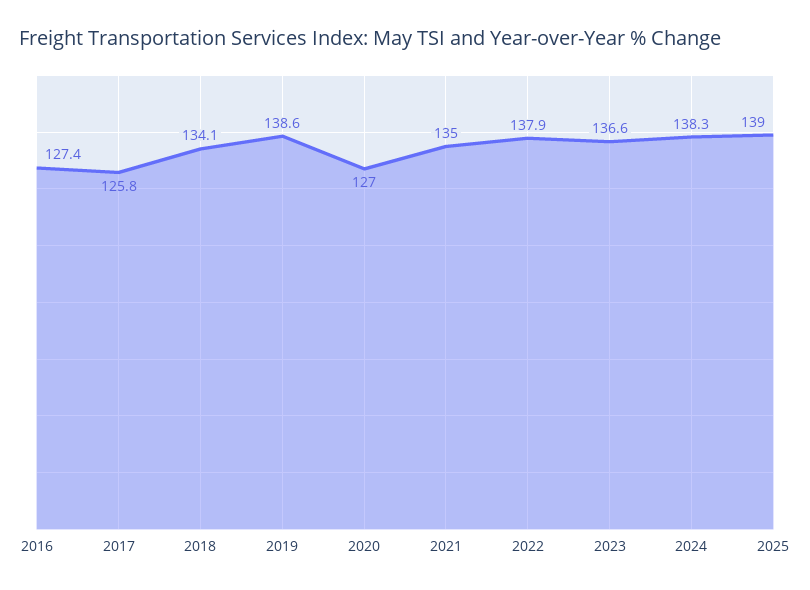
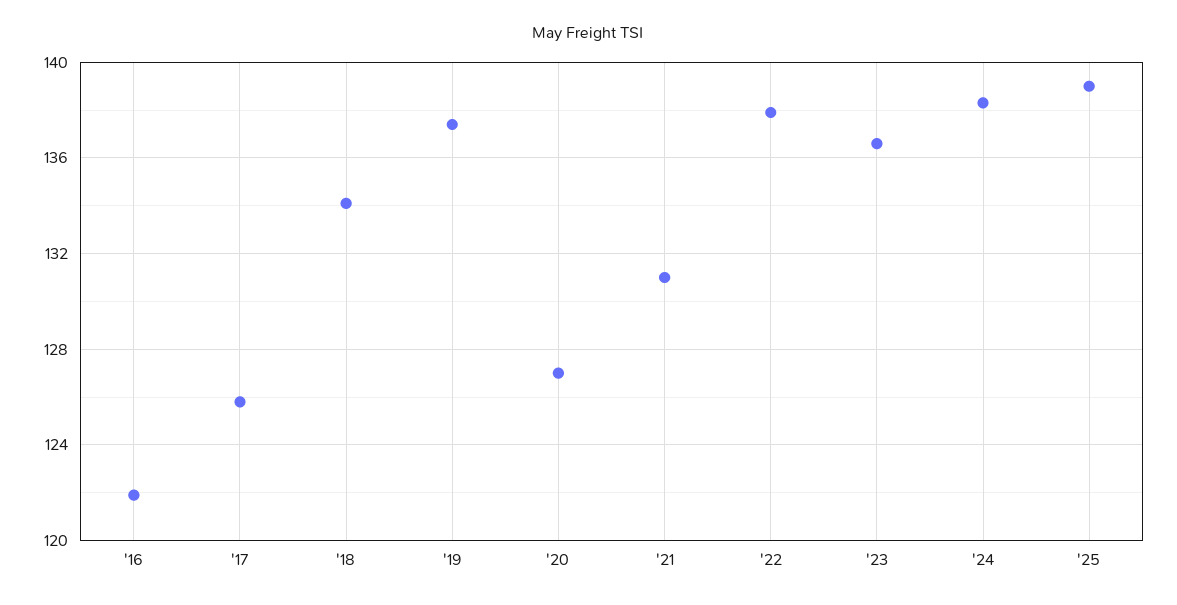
2016: 127.4 -> 122
2019: 138.6 -> 137.5
2021: 135 -> 131

